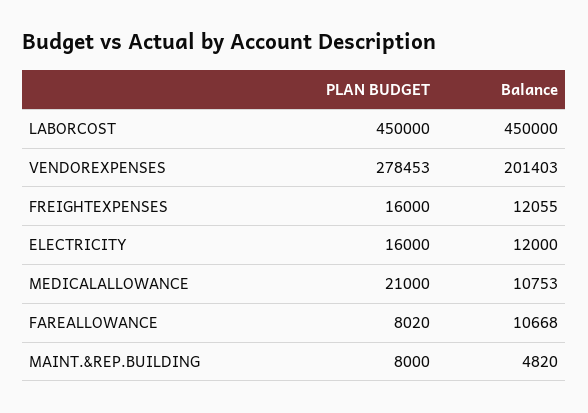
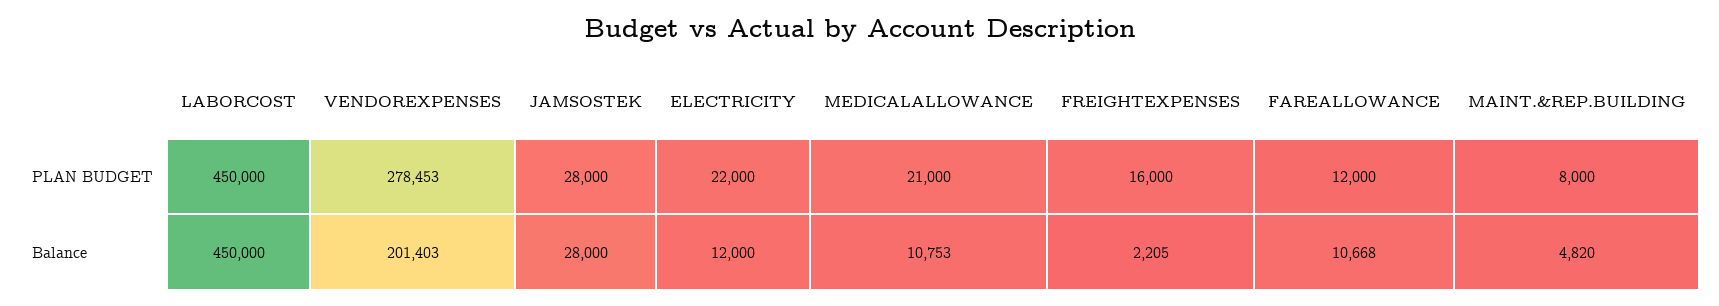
Balance, FREIGHTEXPENSES: 12055 -> 2205
PLAN BUDGET, ELECTRICITY: 16000 -> 22000
PLAN BUDGET, FAREALLOWANCE: 8020 -> 12000
PLAN BUDGET, JAMSOSTEK: none -> 28000
Balance, JAMSOSTEK: none -> 28000

